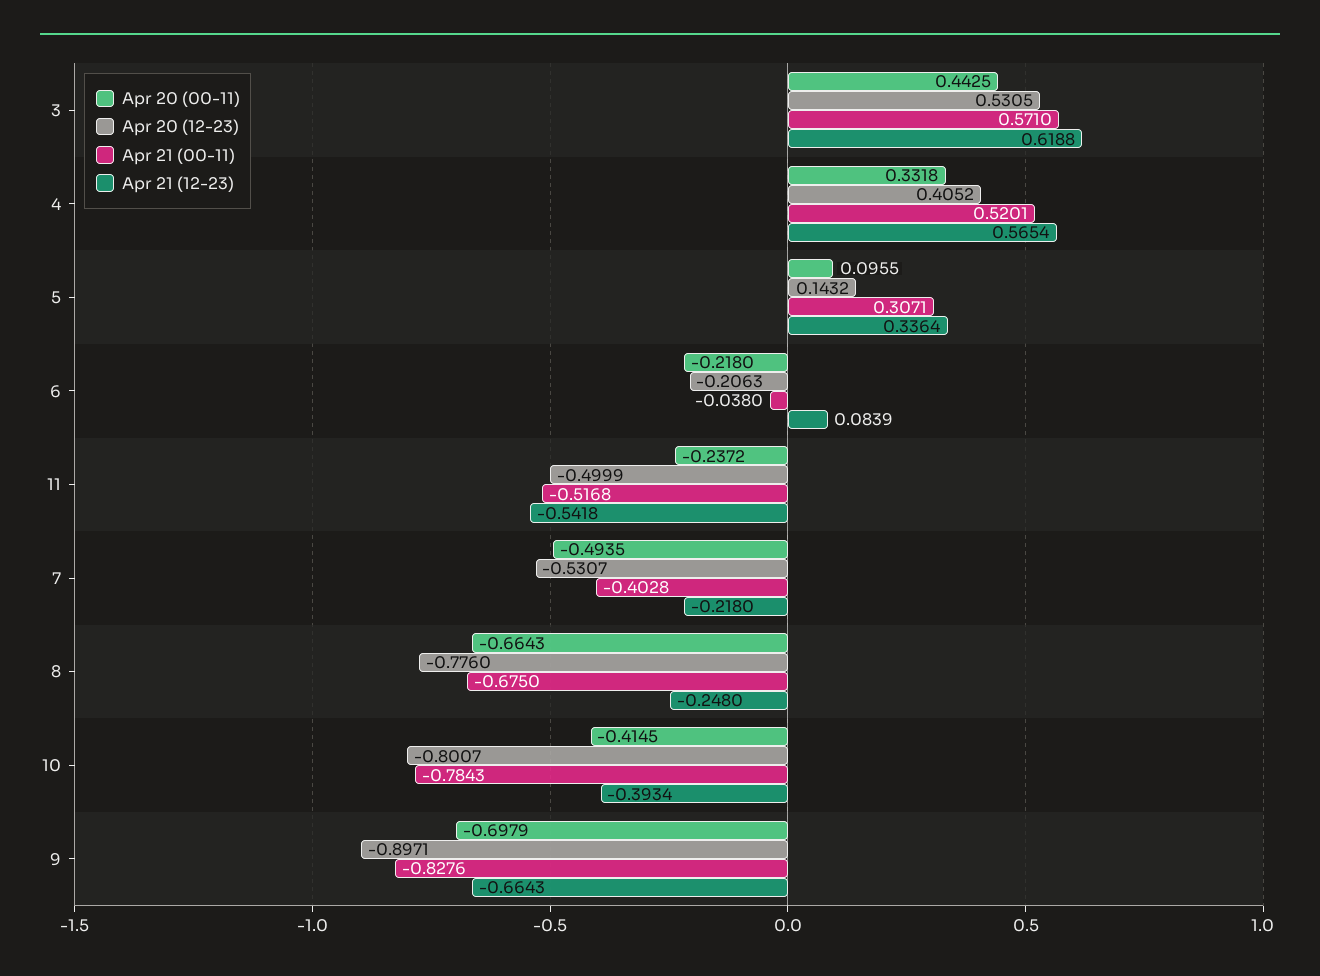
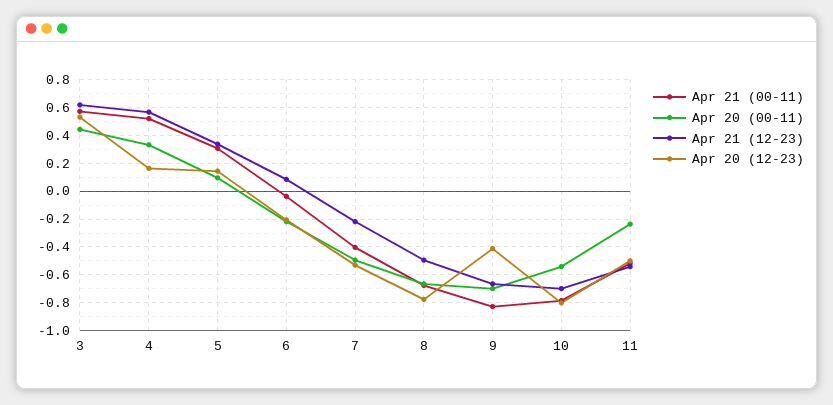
Apr 20 (12-23), 4: 0.4052 -> 0.15
Apr 21 (12-23), 8: -0.248 -> -0.5
Apr 20 (00-11), 10: -0.4145 -> -0.55
Apr 21 (12-23), 10: -0.3934 -> -0.7
Apr 20 (12-23), 9: -0.8971 -> -0.4

